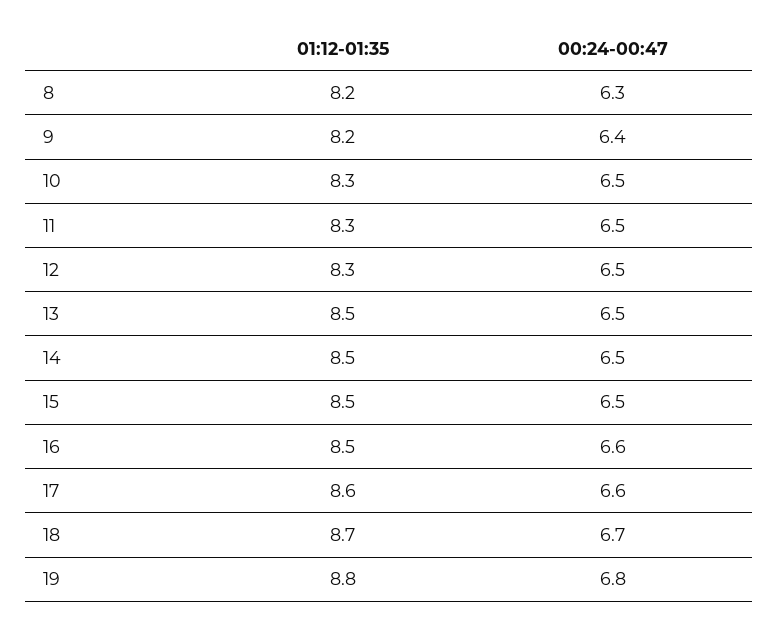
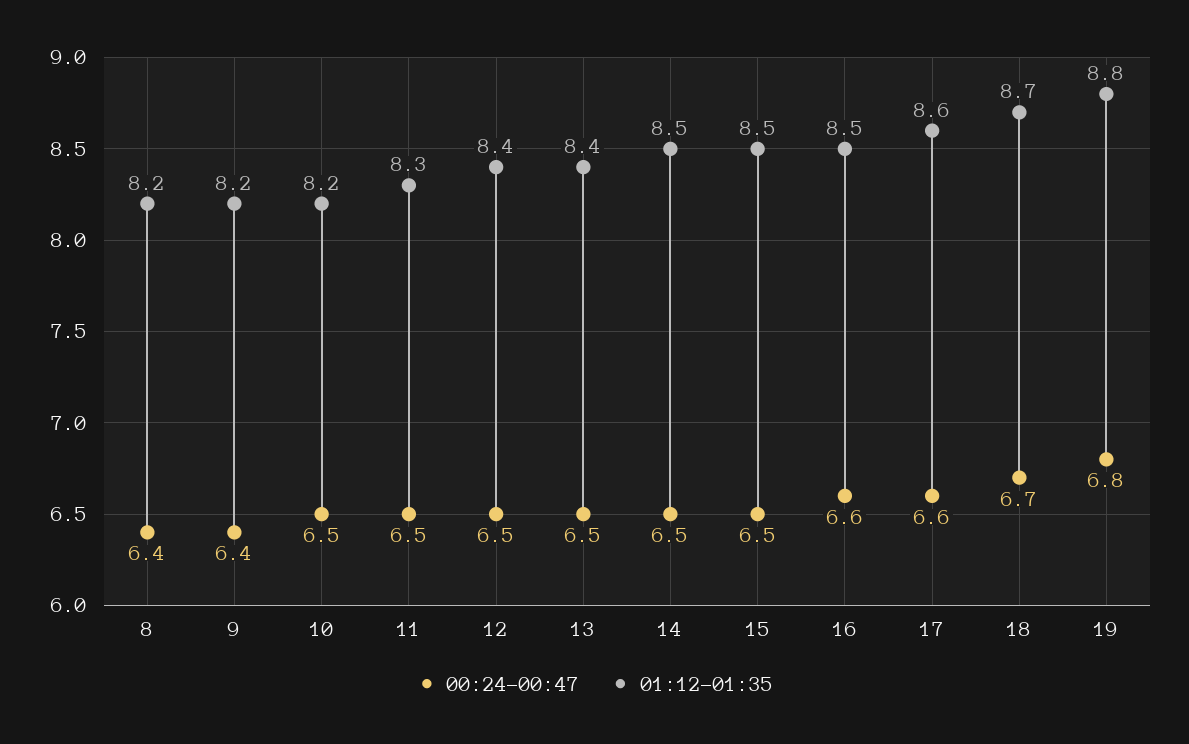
00:24-00:47, 8: 6.3 -> 6.4
01:12-01:35, 10: 8.3 -> 8.2
01:12-01:35, 12: 8.3 -> 8.4
01:12-01:35, 13: 8.5 -> 8.4

